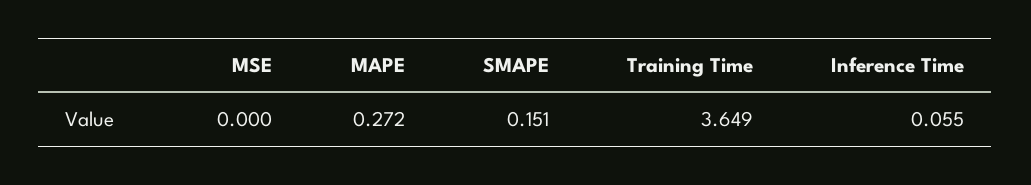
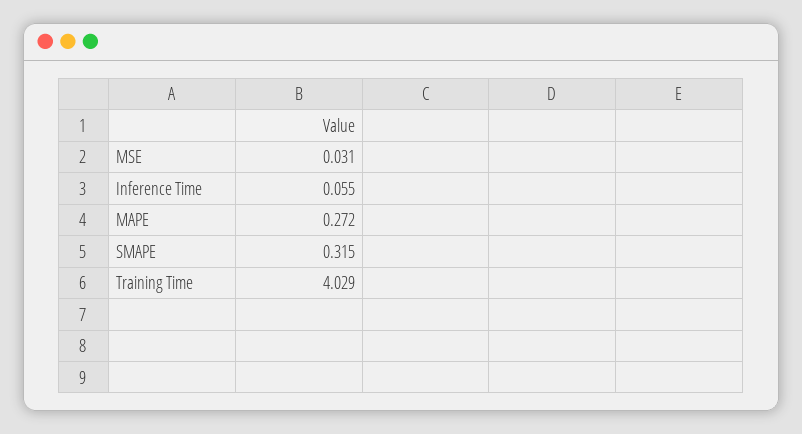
MSE: 0 -> 0.031
SMAPE: 0.151 -> 0.315
Training Time: 3.649 -> 4.029

